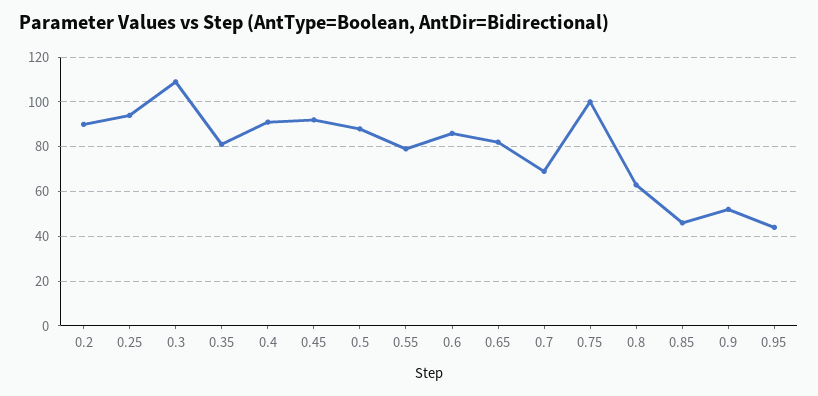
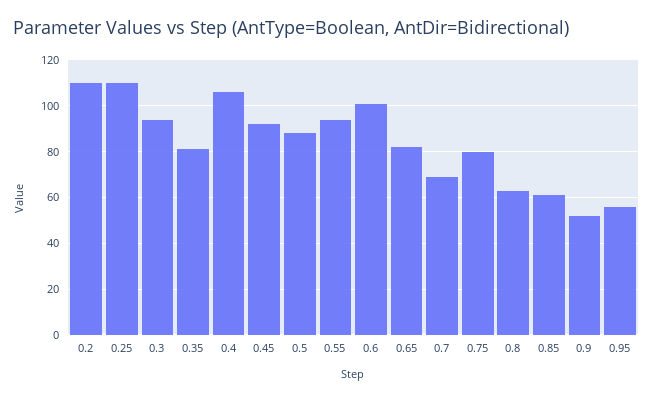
0.2: 90 -> 110
0.25: 95 -> 110
0.3: 110 -> 95
0.4: 90 -> 105
0.55: 80 -> 95
0.6: 85 -> 100
0.75: 100 -> 80
0.85: 45 -> 60
0.95: 45 -> 55

